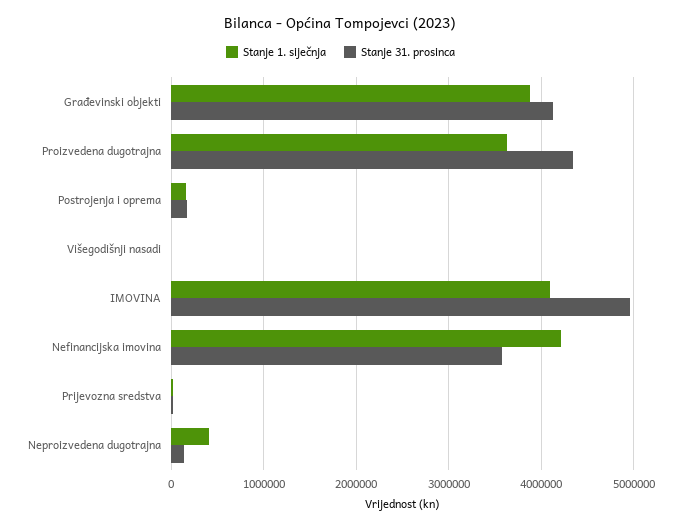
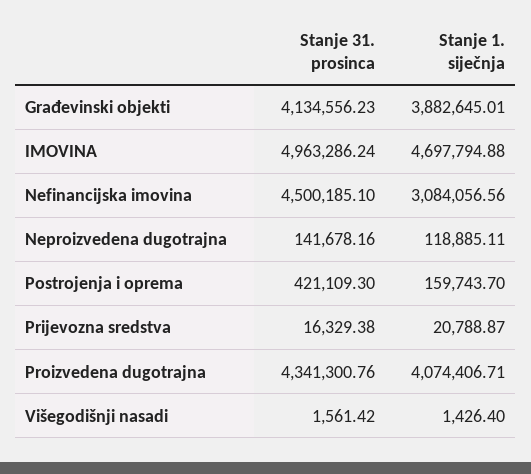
Stanje 1. siječnja, Proizvedena dugotrajna: 3600000 -> 4074406.71
Stanje 31. prosinca, Postrojenja i oprema: 200000 -> 421109.3
Stanje 1. siječnja, IMOVINA: 4100000 -> 4697794.88
Stanje 1. siječnja, Nefinancijska imovina: 4200000 -> 3084056.56
Stanje 31. prosinca, Nefinancijska imovina: 3600000 -> 4500185.1
Stanje 1. siječnja, Neproizvedena dugotrajna: 400000 -> 118885.11

